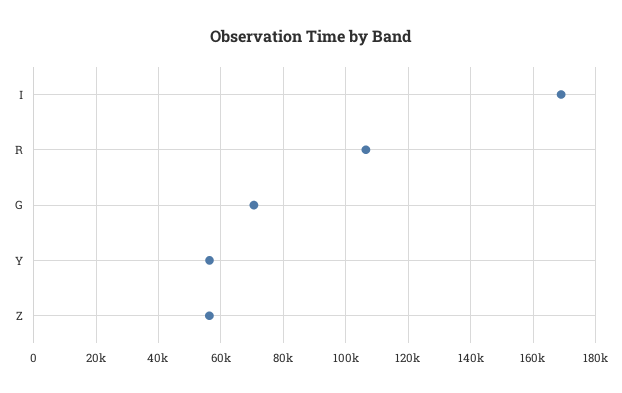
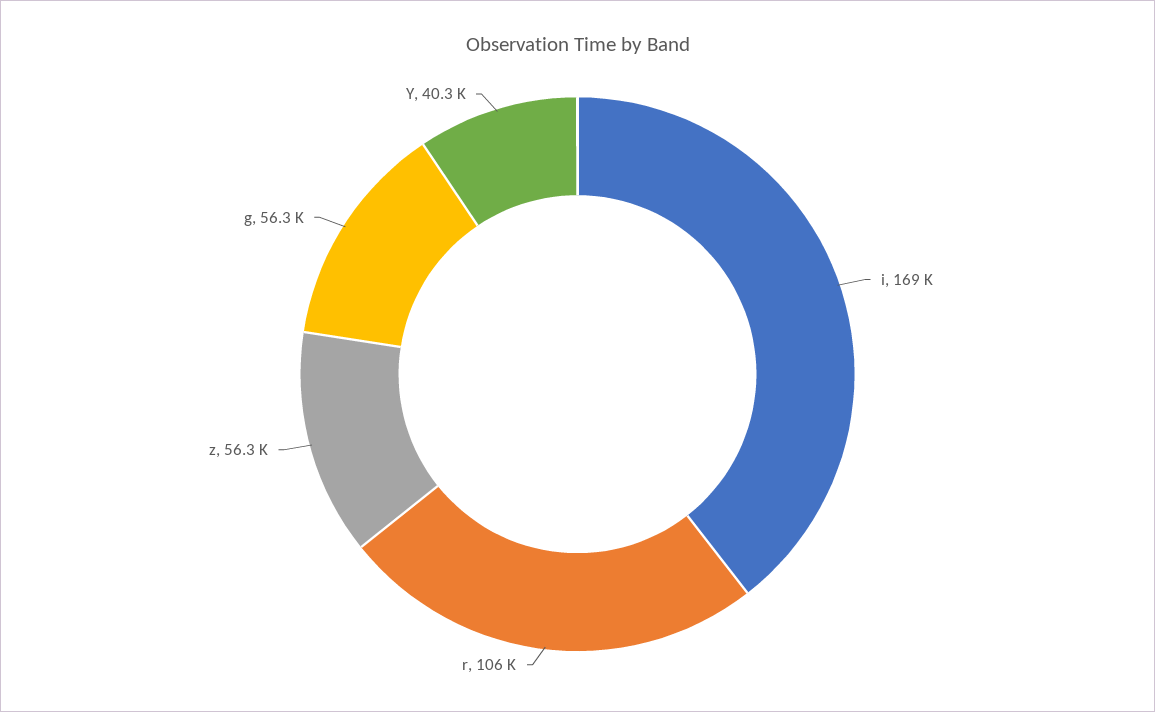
G: 70000 -> 56300
Y: 56000 -> 40300

